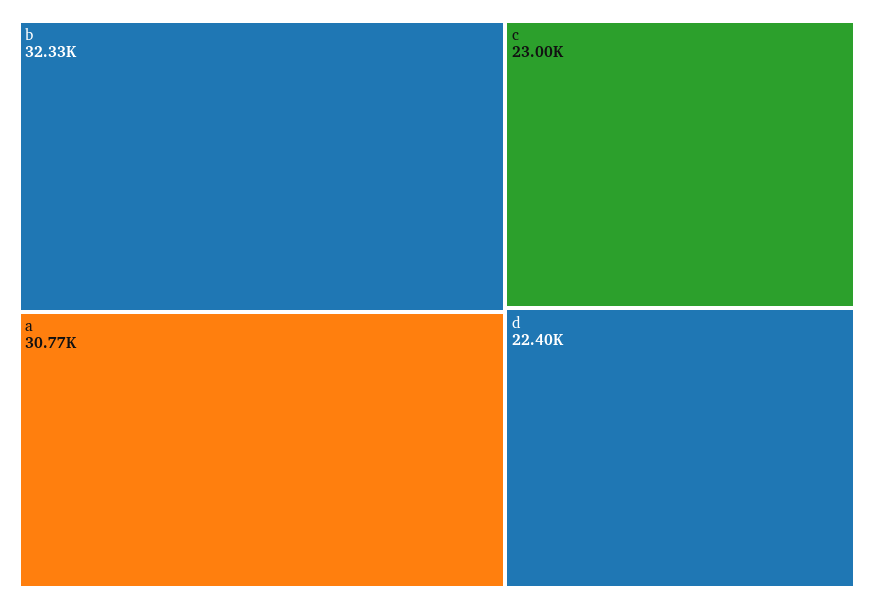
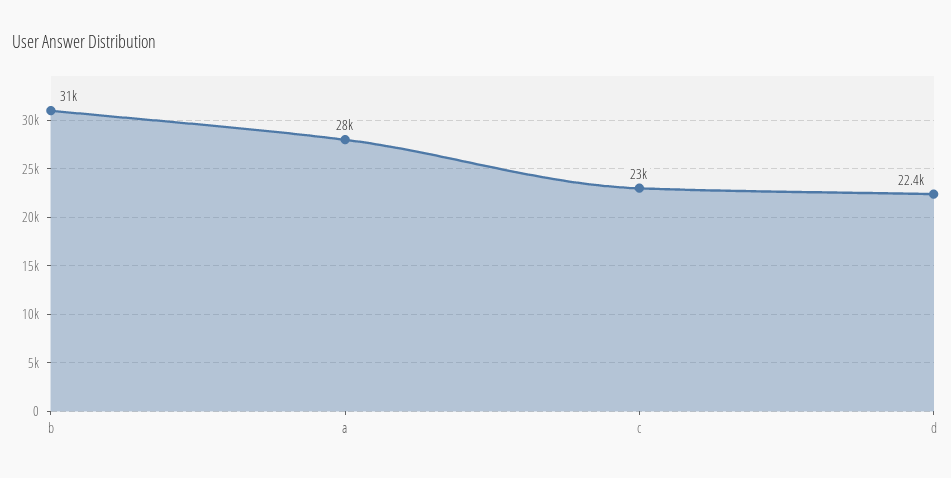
b: 32330 -> 31000
a: 30770 -> 28000

